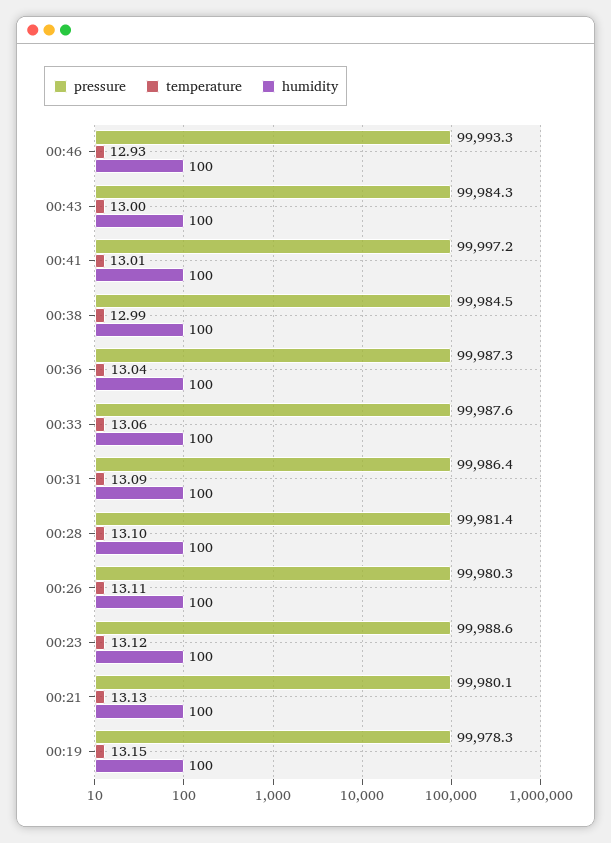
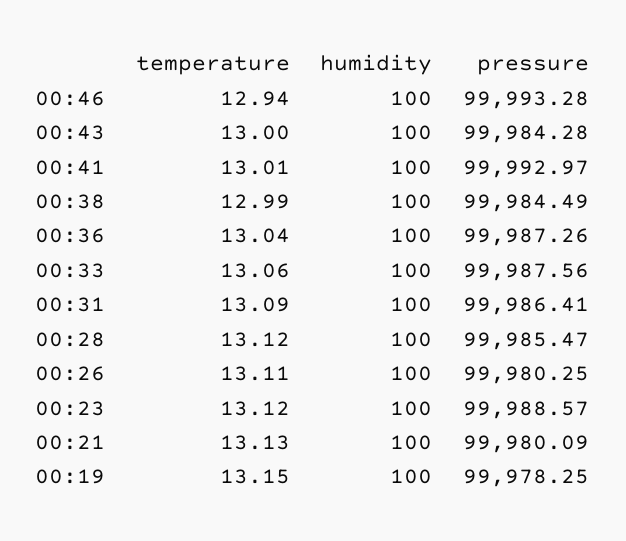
temperature, 00:46: 12.93 -> 12.94
pressure, 00:41: 99997.2 -> 99992.97
pressure, 00:28: 99981.4 -> 99985.47
temperature, 00:28: 13.1 -> 13.12

